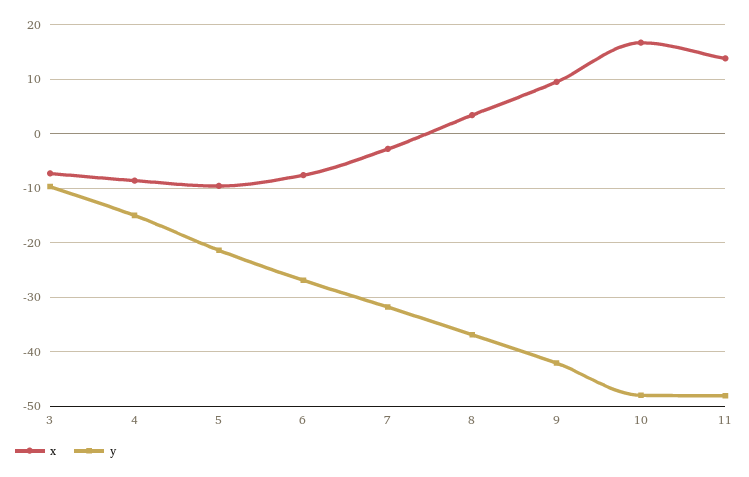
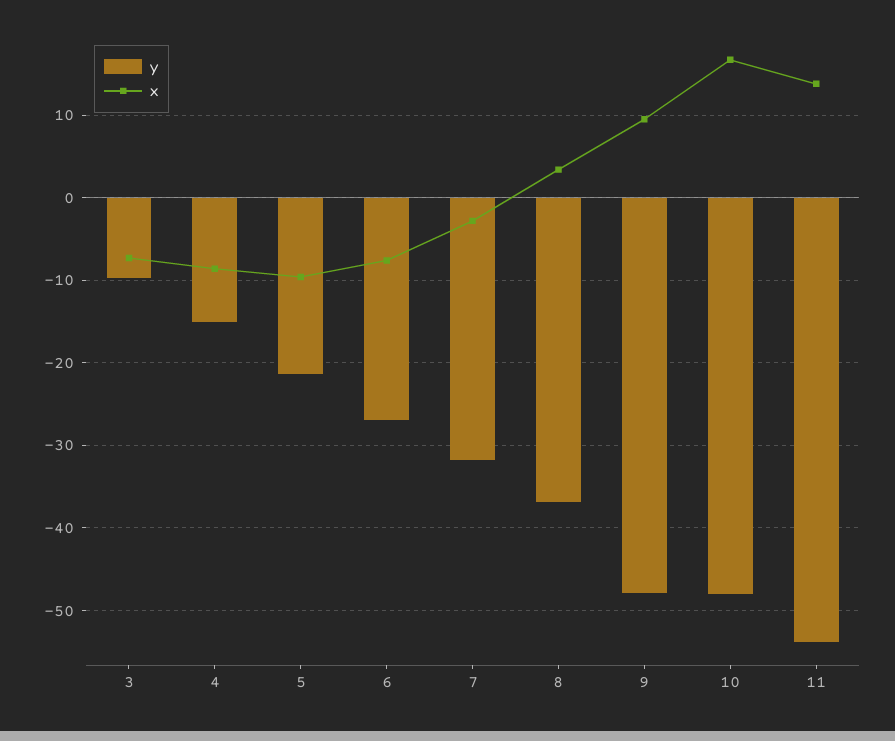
y, 9: -42 -> -48
y, 11: -48 -> -54

